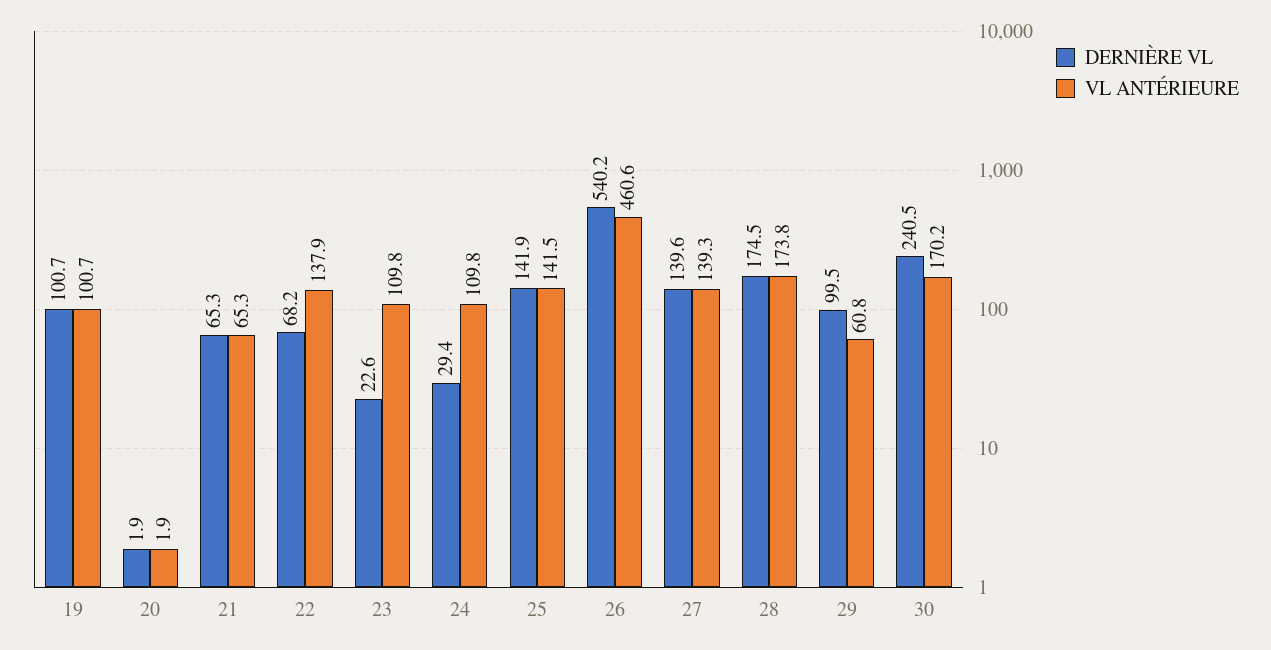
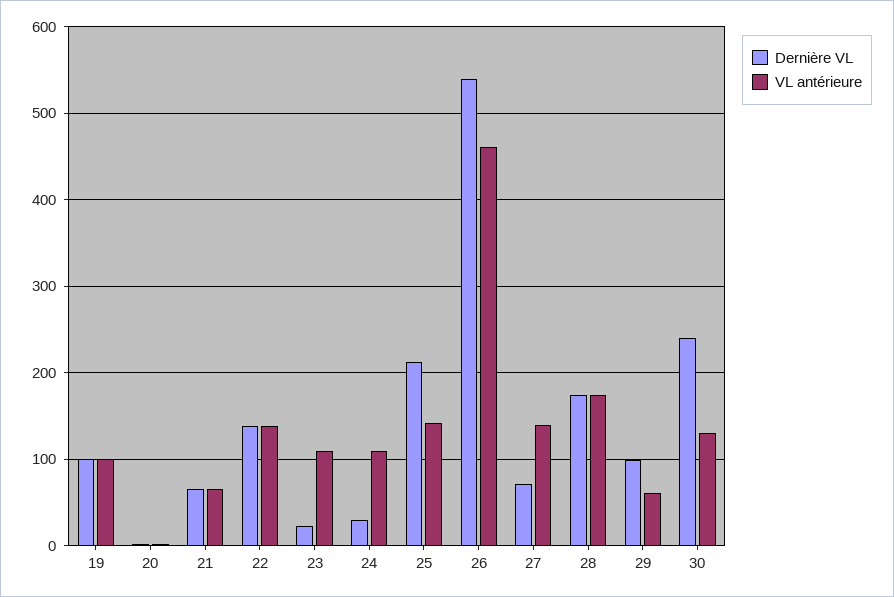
DERNIÈRE VL, 22: 68.2 -> 140
DERNIÈRE VL, 25: 141.9 -> 210
DERNIÈRE VL, 27: 139.6 -> 70
VL ANTÉRIEURE, 30: 170.2 -> 130

